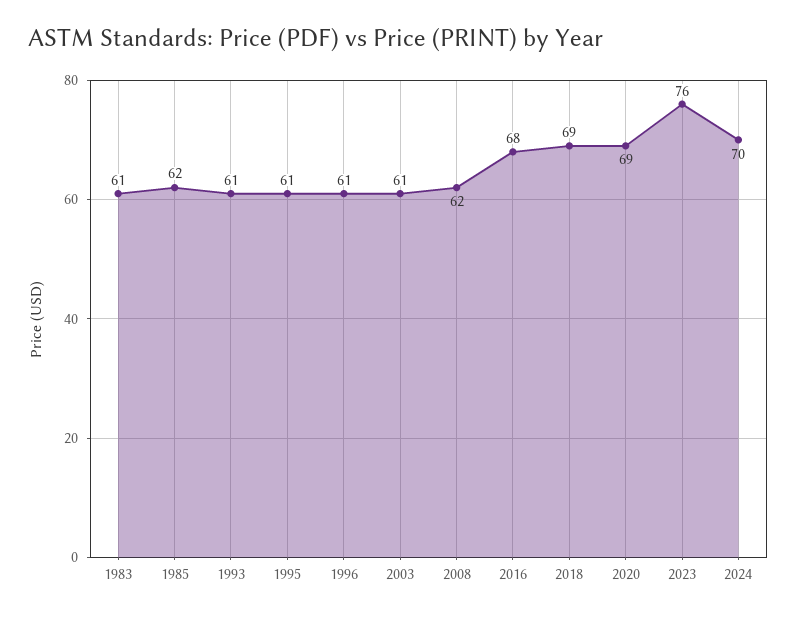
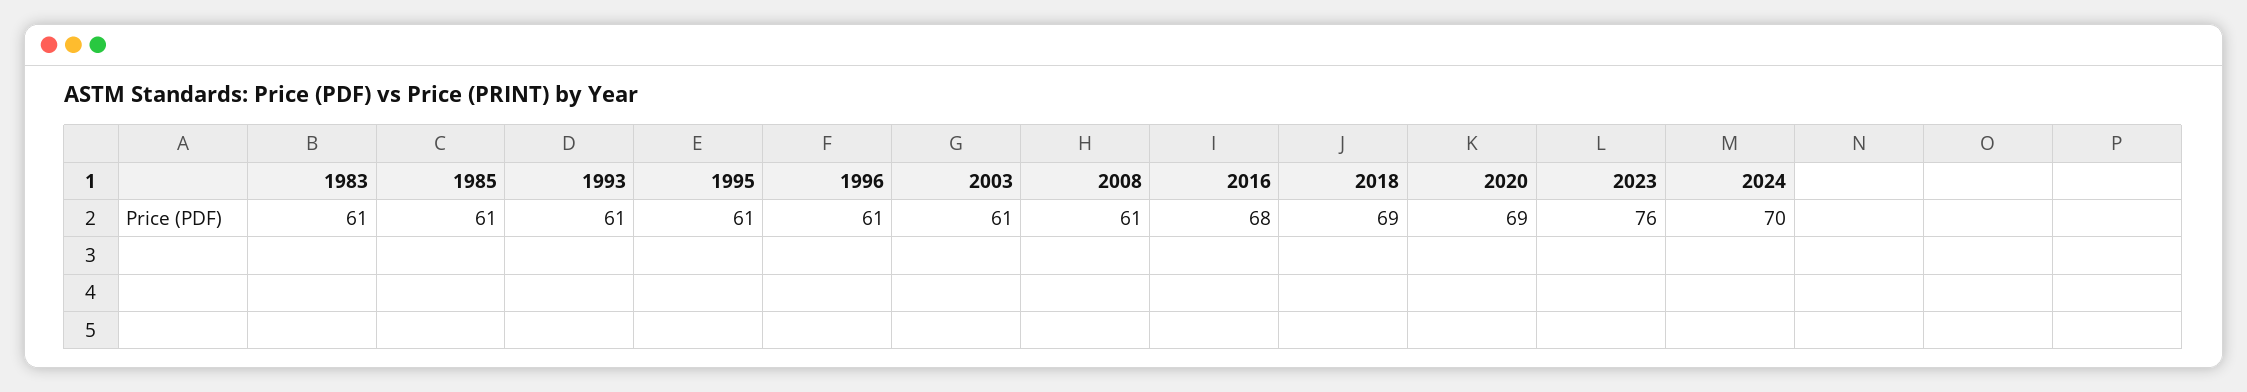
1985: 62 -> 61
2008: 62 -> 61

